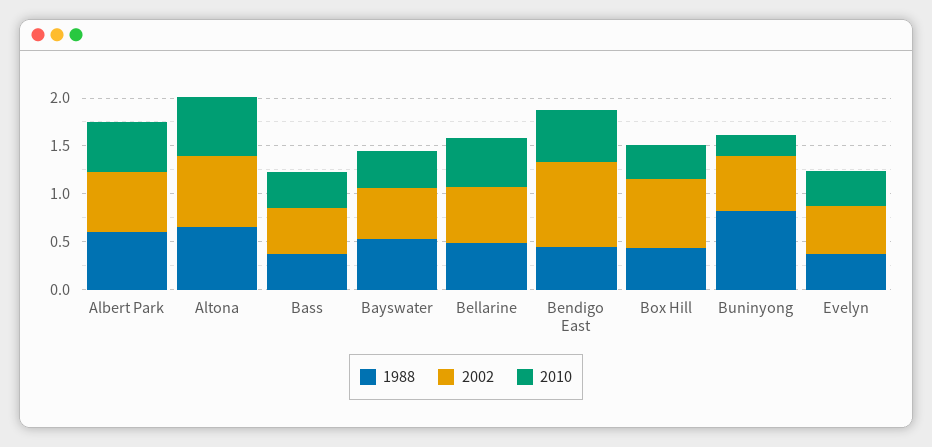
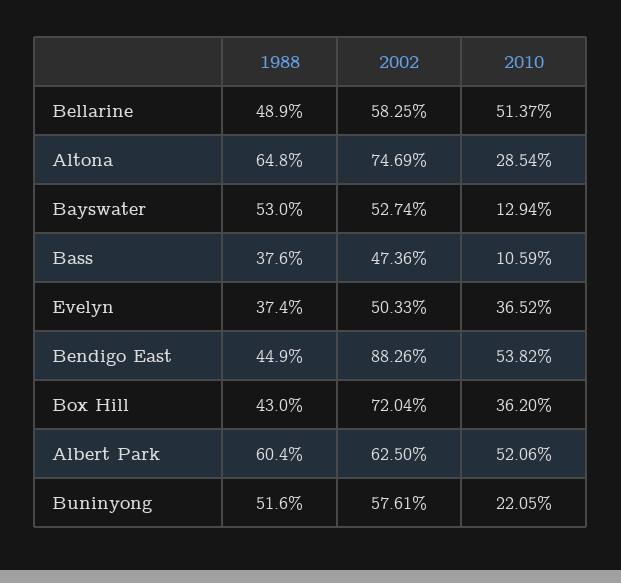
2010, Altona: 0.6 -> 0.2854
2010, Bass: 0.4 -> 0.1059
2010, Bayswater: 0.4 -> 0.1294
1988, Buninyong: 0.8 -> 0.516

